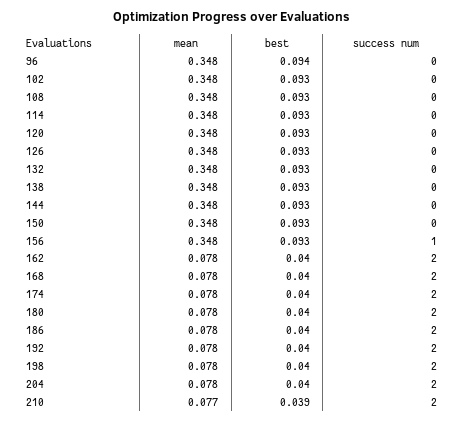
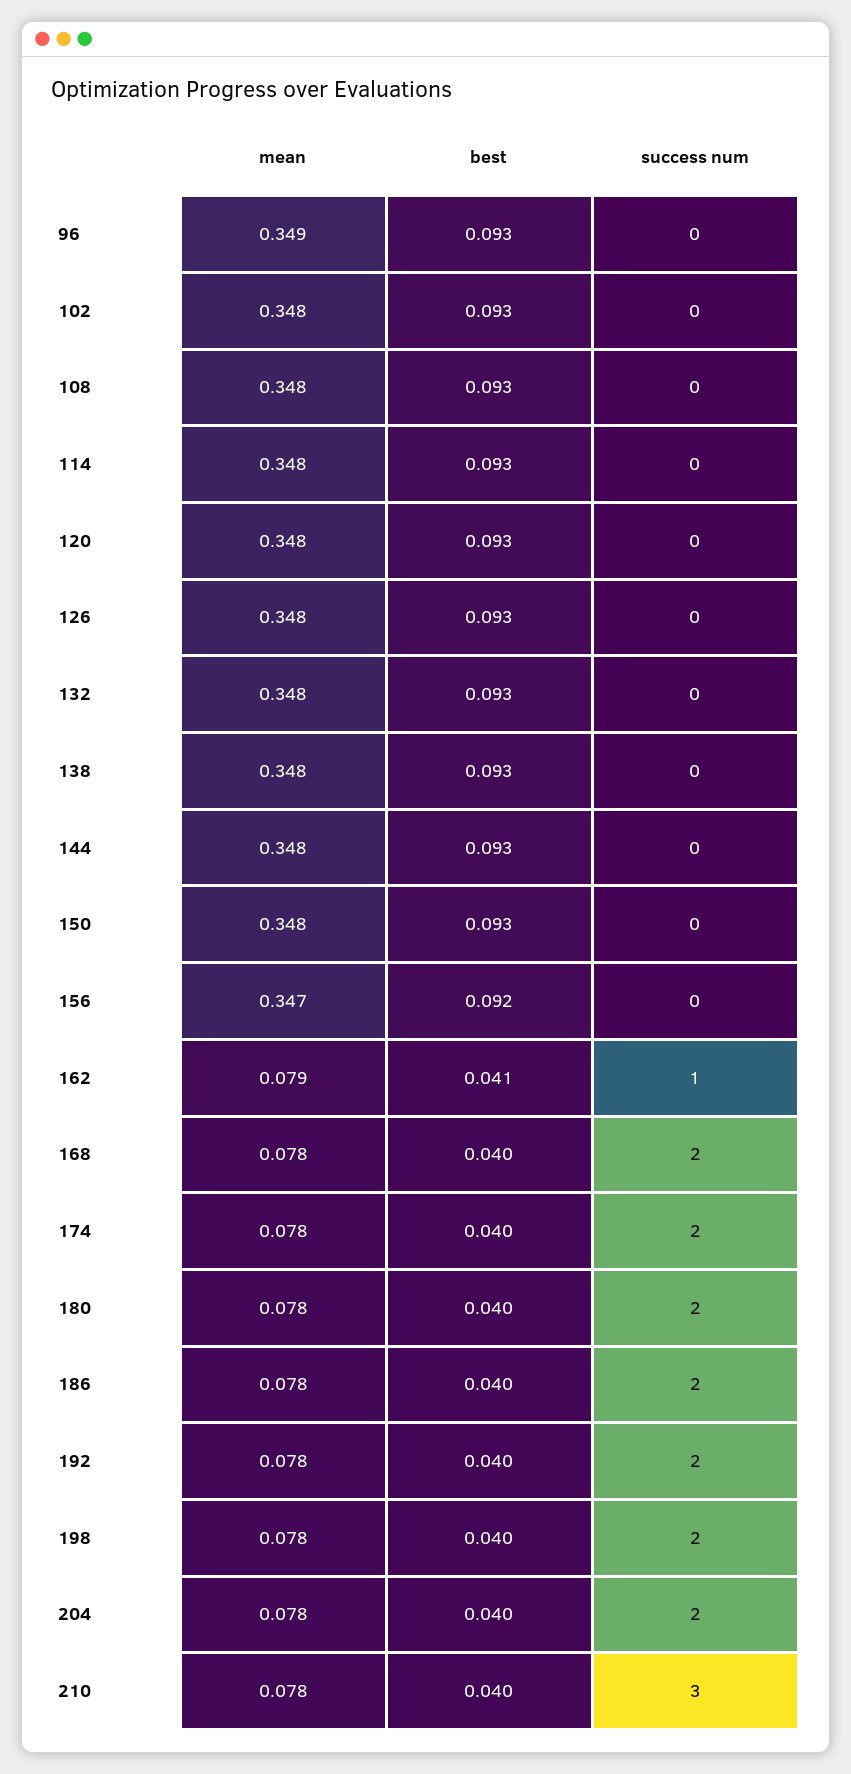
mean, 96: 0.348 -> 0.349
best, 96: 0.094 -> 0.093
mean, 156: 0.348 -> 0.347
best, 156: 0.093 -> 0.092
success num, 156: 1 -> 0
mean, 162: 0.078 -> 0.079
best, 162: 0.04 -> 0.041
success num, 162: 2 -> 1
mean, 210: 0.077 -> 0.078
best, 210: 0.039 -> 0.04
success num, 210: 2 -> 3

